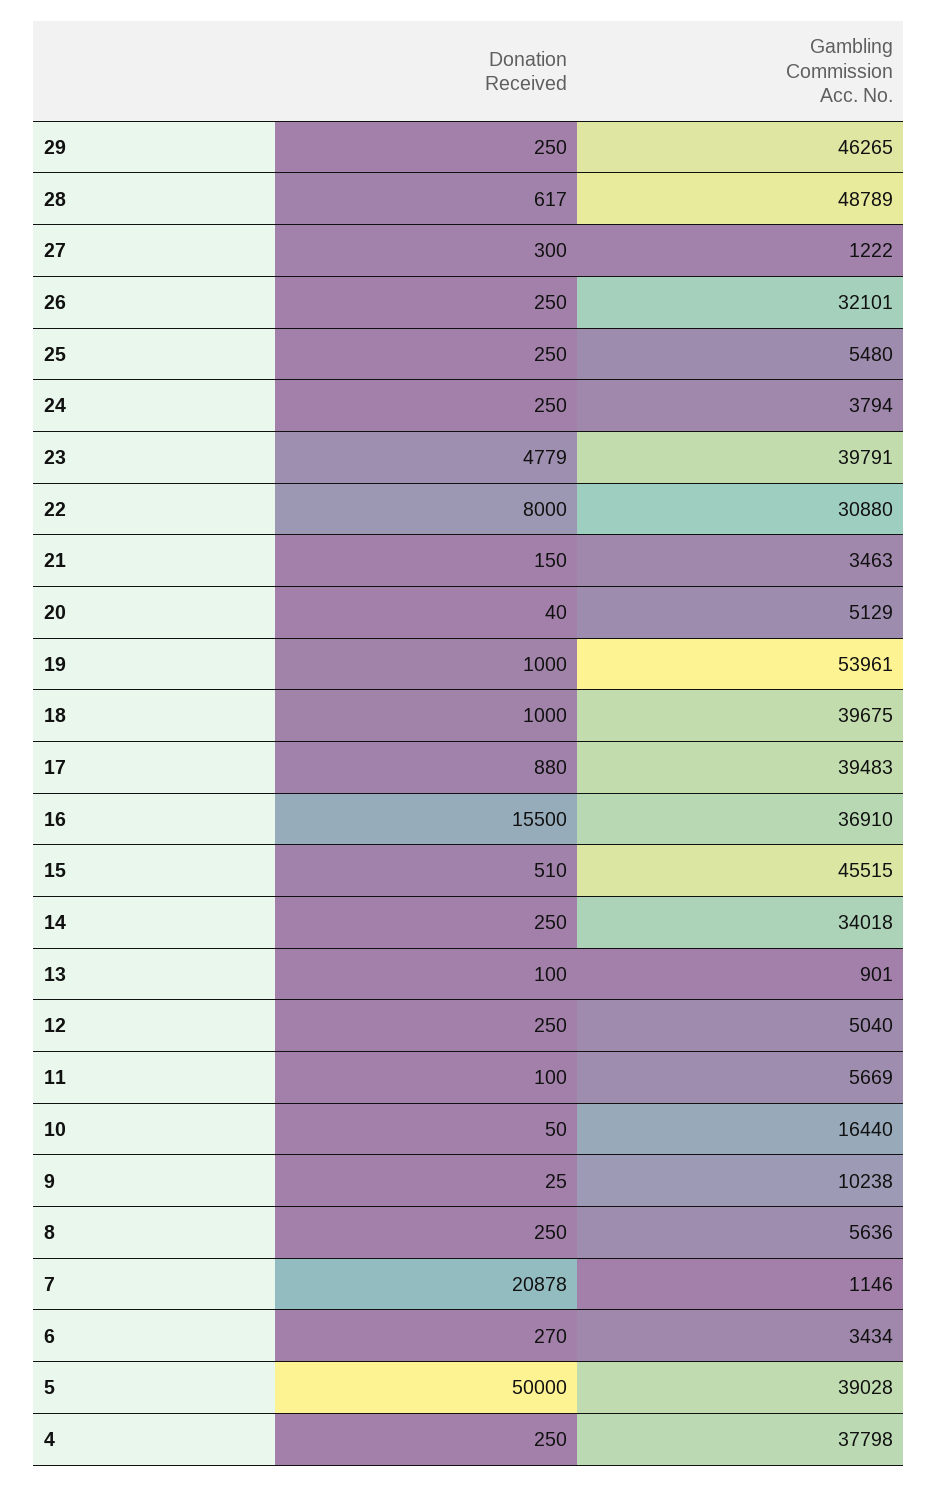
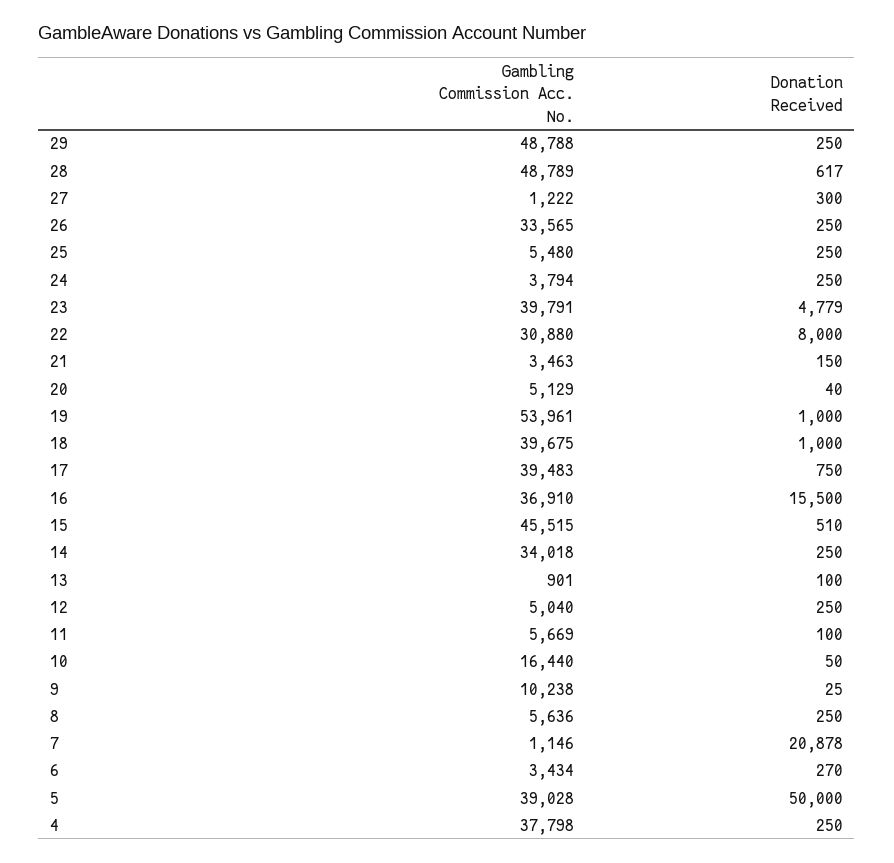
Gambling Commission Acc. No., 29: 46265 -> 48788
Gambling Commission Acc. No., 26: 32101 -> 33565
Donation Received, 17: 880 -> 750

